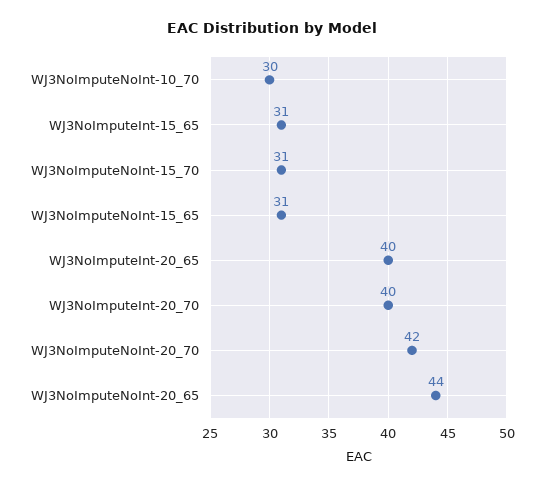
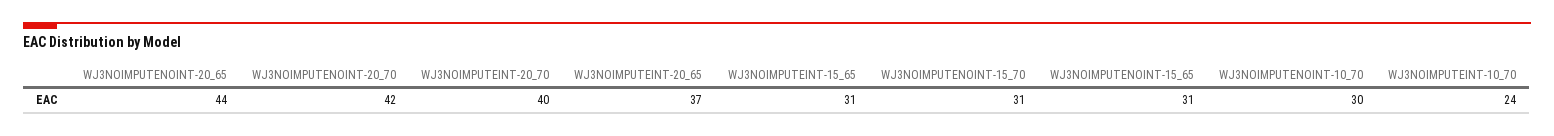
WJ3NoImputeInt-20_65: 40 -> 37
WJ3NOIMPUTEINT-10_70: none -> 24

